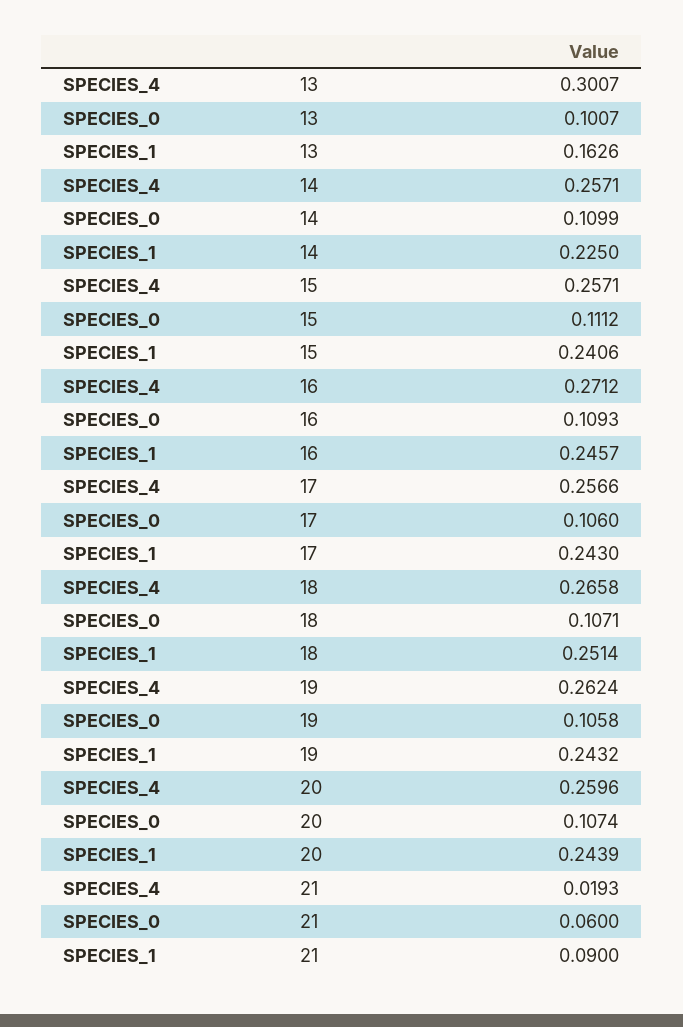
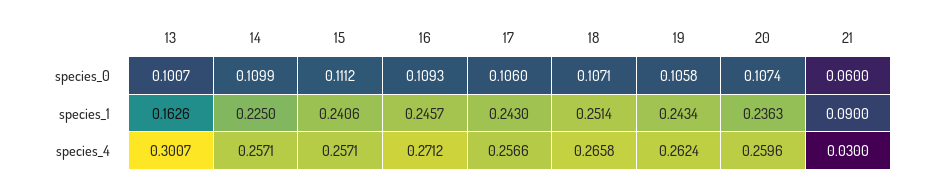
SPECIES_1, 19: 0.2432 -> 0.2434
SPECIES_1, 20: 0.2439 -> 0.2363
SPECIES_4, 21: 0.0193 -> 0.03

